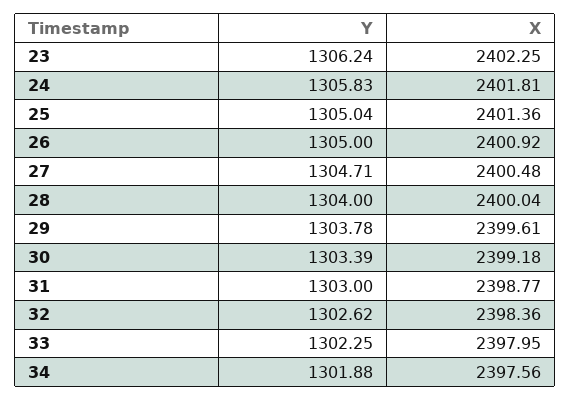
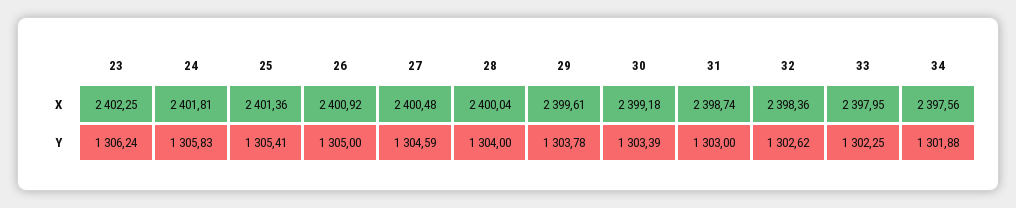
Y, 25: 1305.04 -> 1305.41
Y, 27: 1304.71 -> 1304.59
X, 31: 2398.77 -> 2398.74

